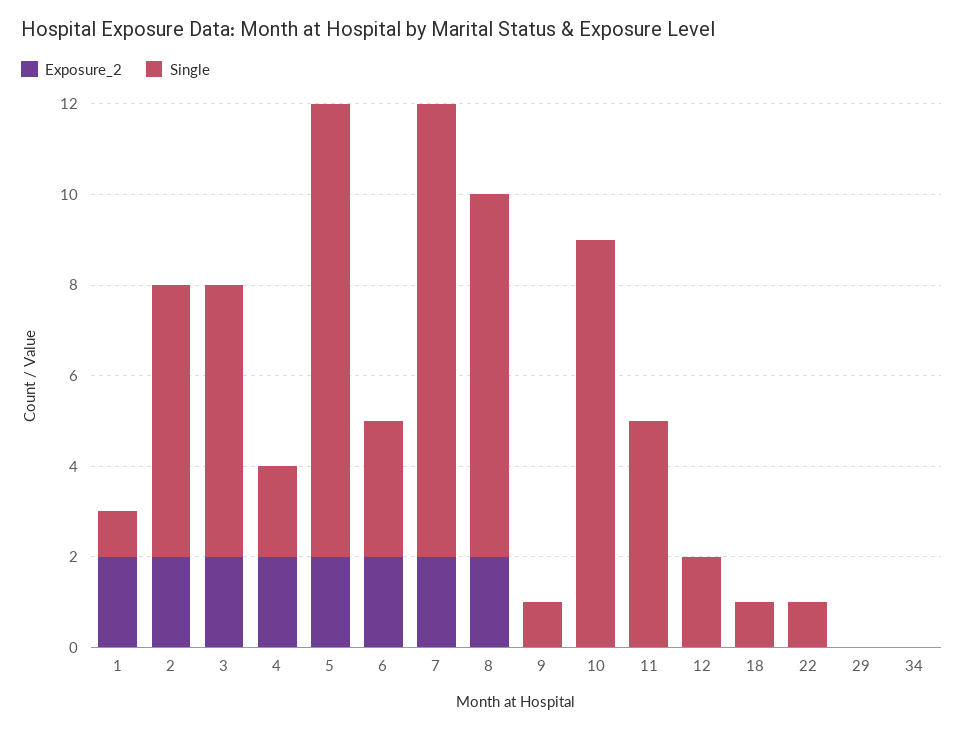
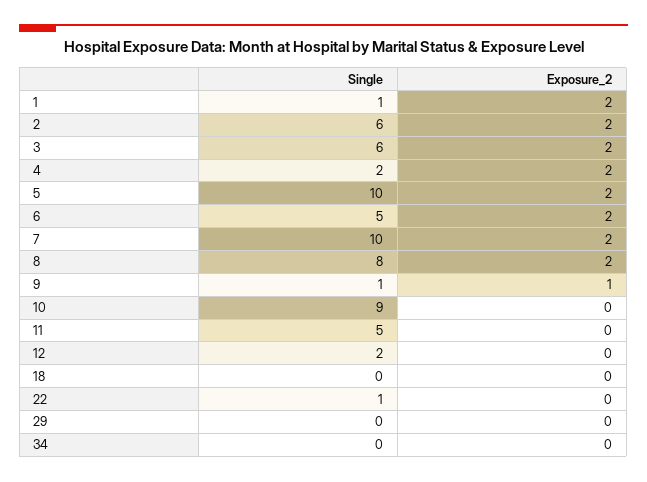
Single, 6: 3 -> 5
Exposure_2, 9: 0 -> 1
Single, 18: 1 -> 0

